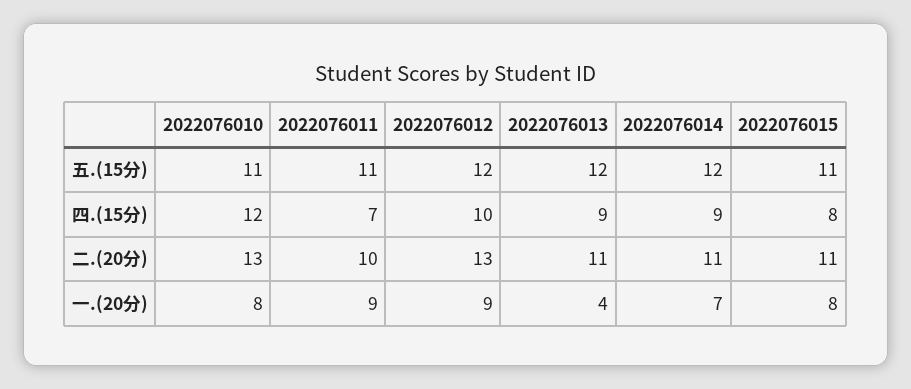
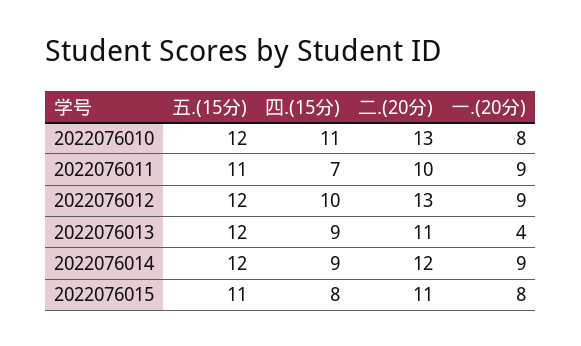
2022076010, 五.(15分): 11 -> 12
2022076010, 四.(15分): 12 -> 11
2022076014, 二.(20分): 11 -> 12
2022076014, 一.(20分): 7 -> 9

